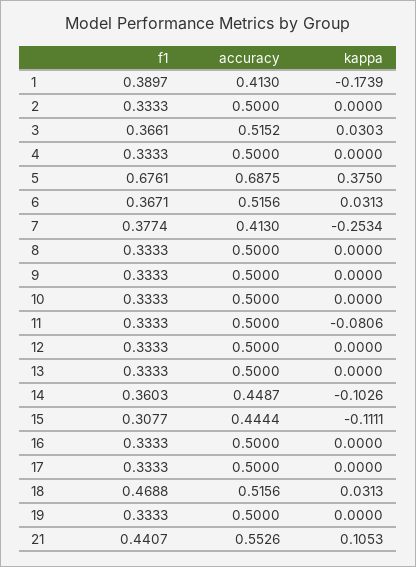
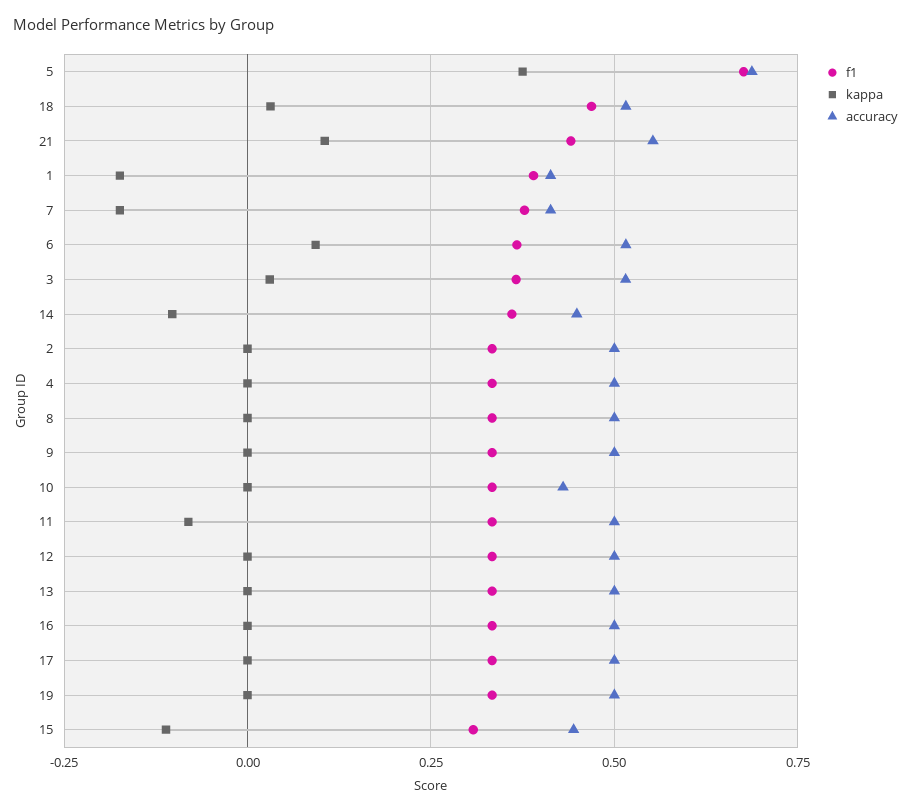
kappa, 6: 0.0313 -> 0.1
kappa, 7: -0.2534 -> -0.175
accuracy, 10: 0.5 -> 0.425

